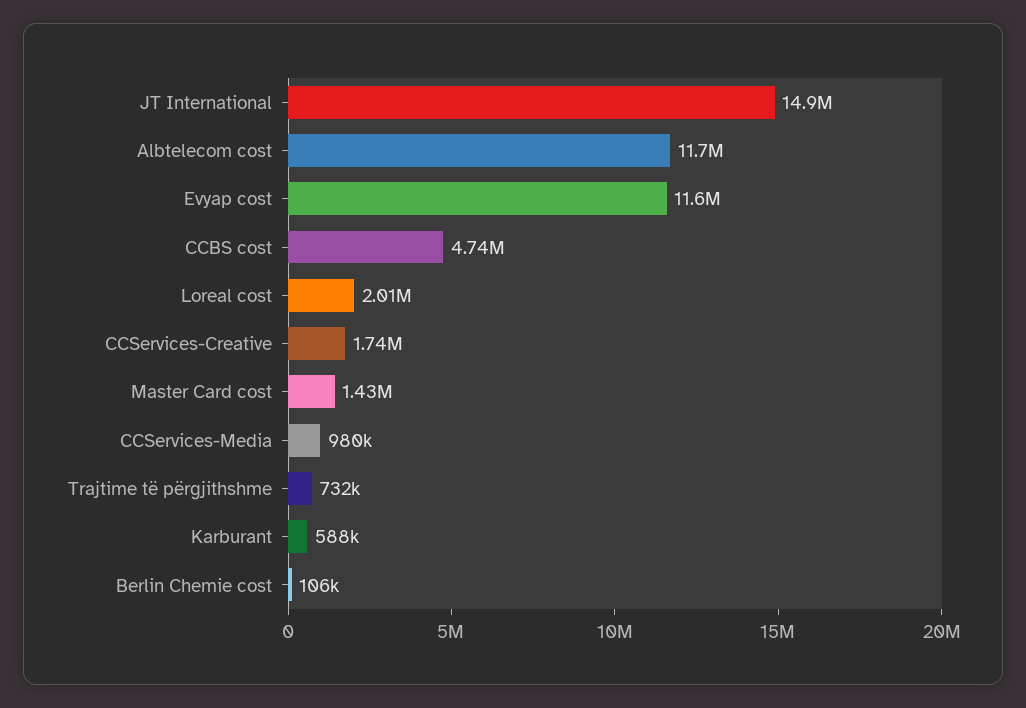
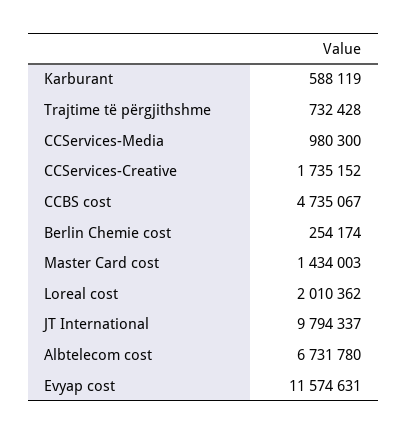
JT International: 14900000 -> 9794337
Albtelecom cost: 11700000 -> 6731780
Berlin Chemie cost: 106000 -> 254174

